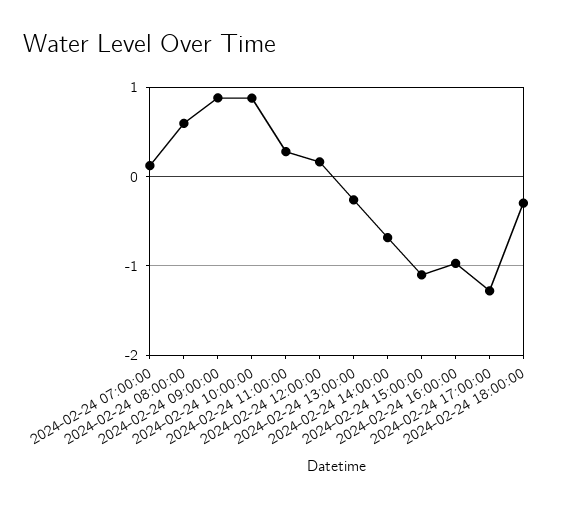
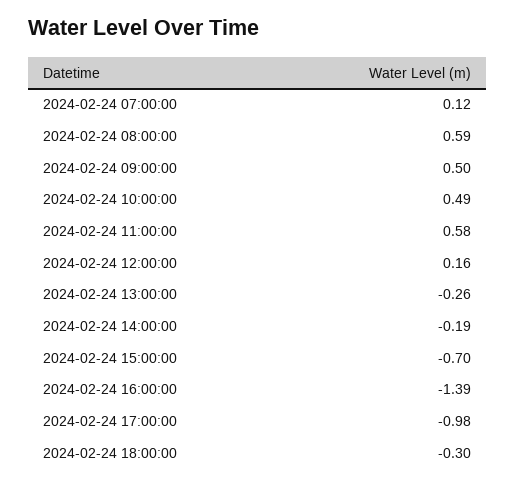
2024-02-24 09:00:00: 0.9 -> 0.5
2024-02-24 10:00:00: 0.9 -> 0.49
2024-02-24 11:00:00: 0.3 -> 0.58
2024-02-24 14:00:00: -0.7 -> -0.19
2024-02-24 15:00:00: -1.1 -> -0.7
2024-02-24 16:00:00: -1 -> -1.39
2024-02-24 17:00:00: -1.3 -> -0.98

